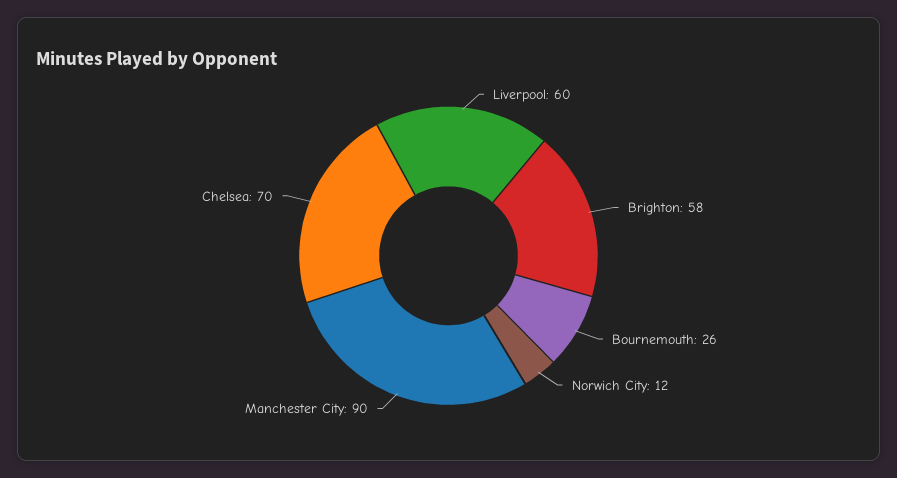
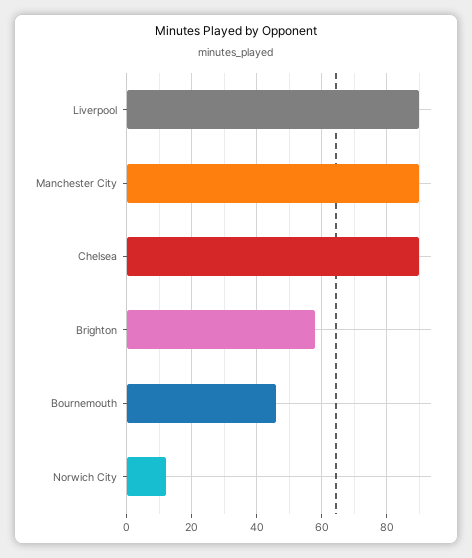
Liverpool: 60 -> 90
Bournemouth: 26 -> 45
Chelsea: 70 -> 90

